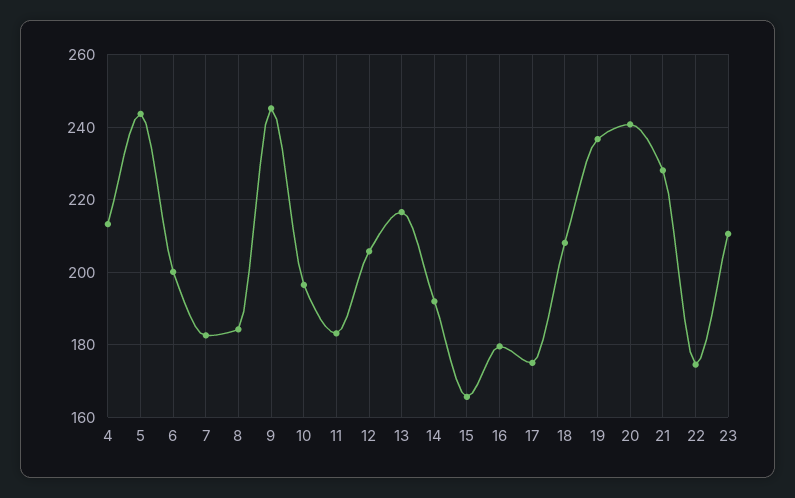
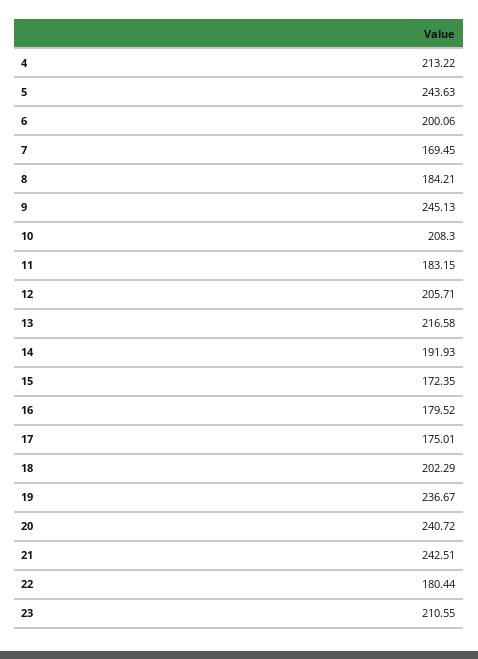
7: 182 -> 169.45
10: 196 -> 208.3
15: 166 -> 172.35
18: 208 -> 202.29
21: 228 -> 242.51
22: 174 -> 180.44

